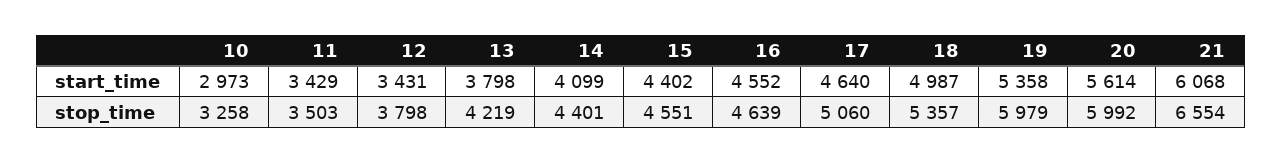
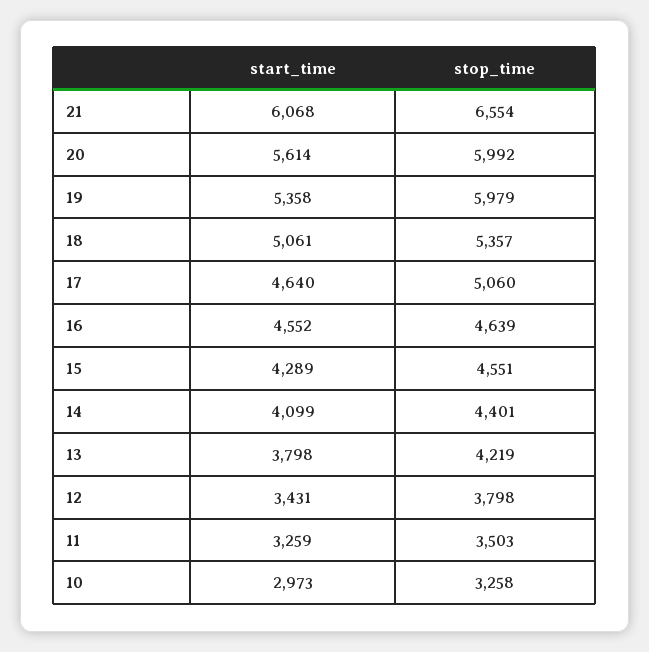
11, start_time: 3429 -> 3259
15, start_time: 4402 -> 4289
18, start_time: 4987 -> 5061

